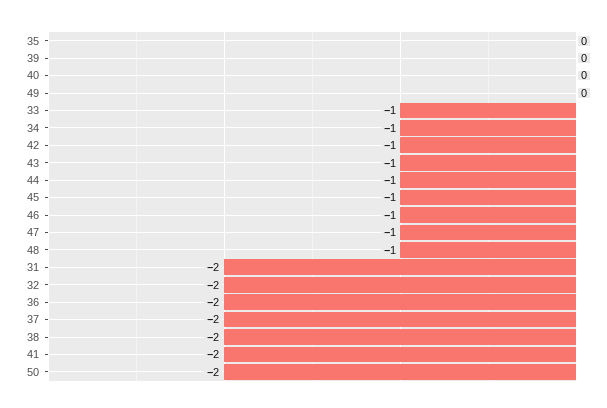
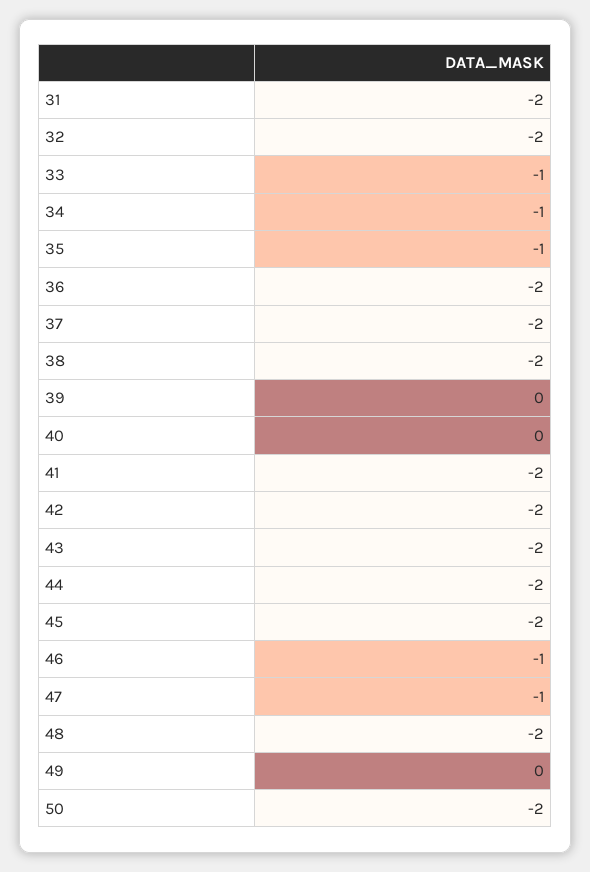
35: 0 -> -1
42: -1 -> -2
43: -1 -> -2
44: -1 -> -2
45: -1 -> -2
48: -1 -> -2

